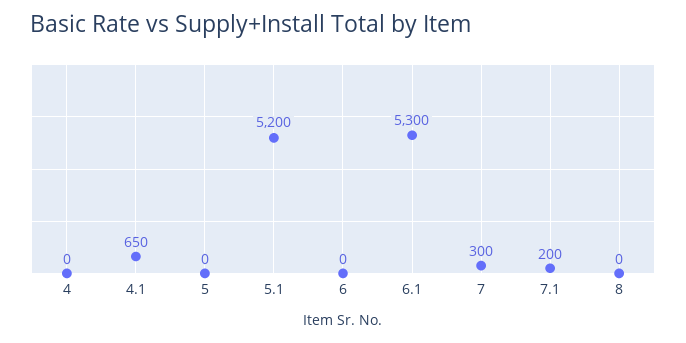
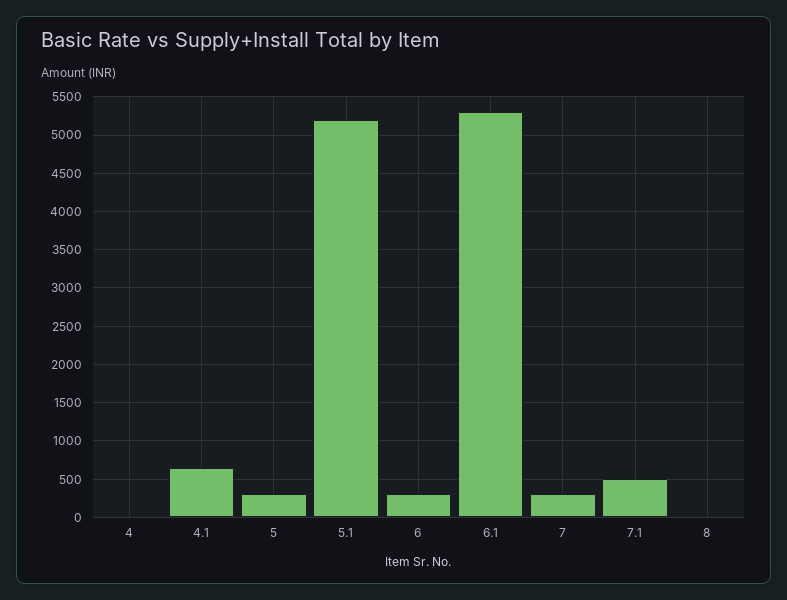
5: 0 -> 300
6: 0 -> 300
7.1: 200 -> 500

